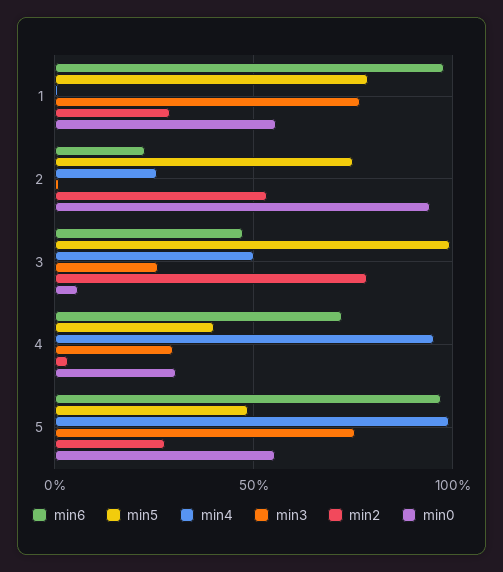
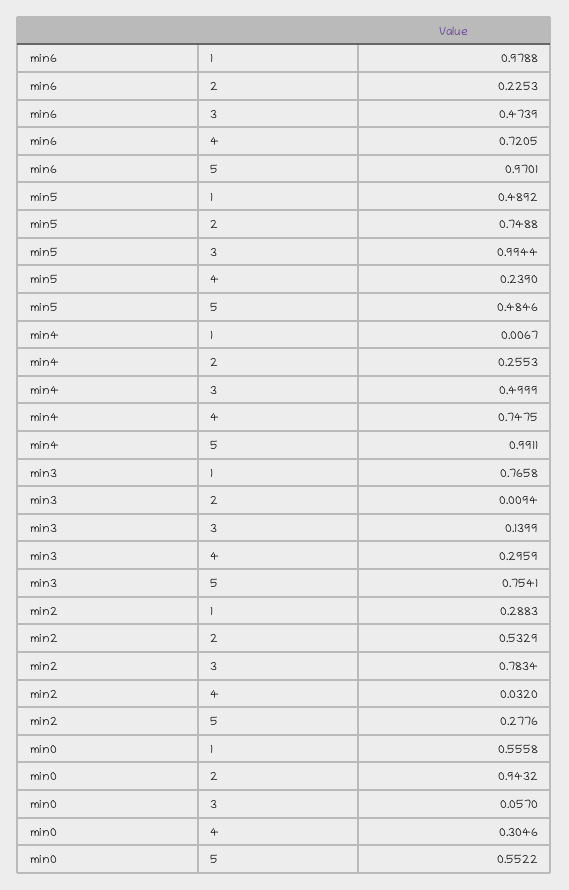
min5, 1: 0.8 -> 0.4892
min3, 3: 0.25 -> 0.1399
min5, 4: 0.4 -> 0.239
min4, 4: 0.95 -> 0.7475

